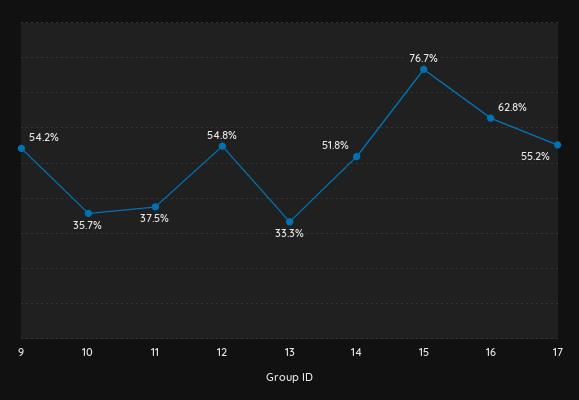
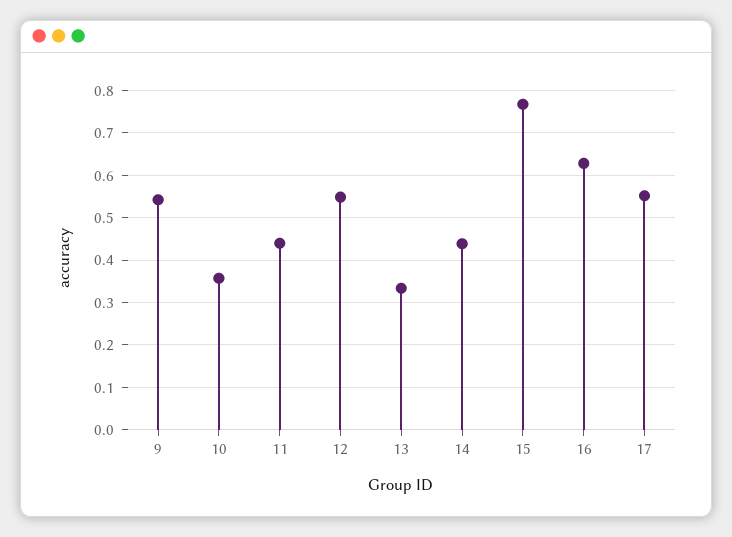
11: 0.375 -> 0.44
14: 0.518 -> 0.44

